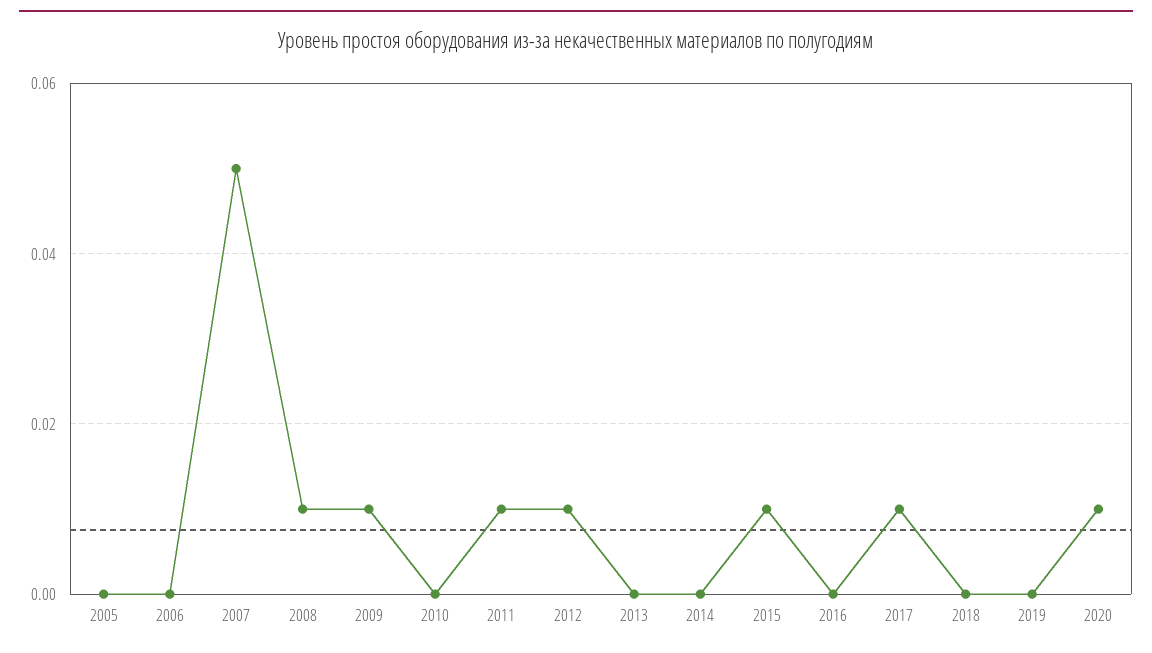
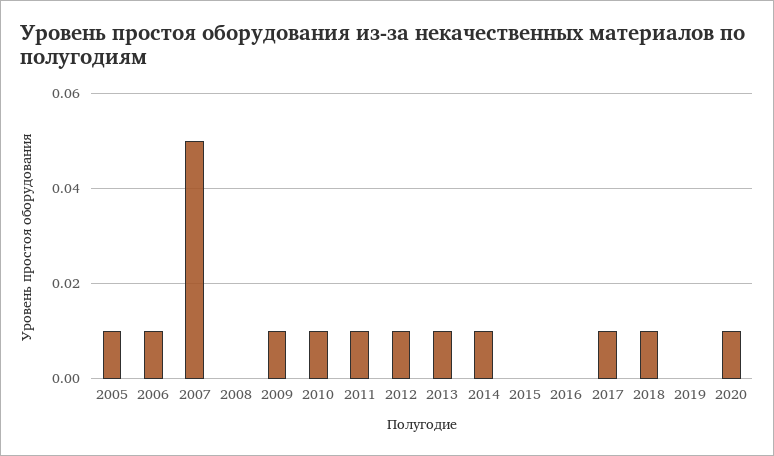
2005: 0 -> 0.01
2006: 0 -> 0.01
2008: 0.01 -> 0
2010: 0 -> 0.01
2013: 0 -> 0.01
2014: 0 -> 0.01
2015: 0.01 -> 0
2018: 0 -> 0.01

